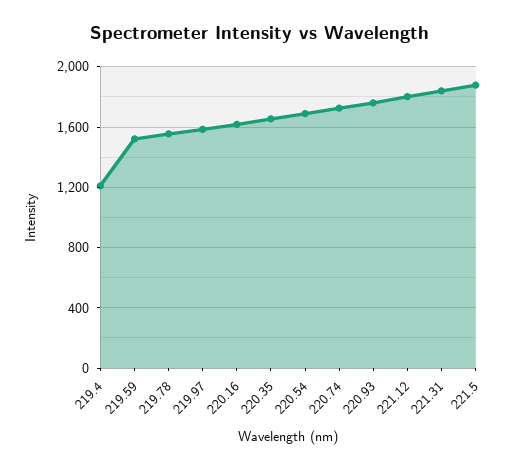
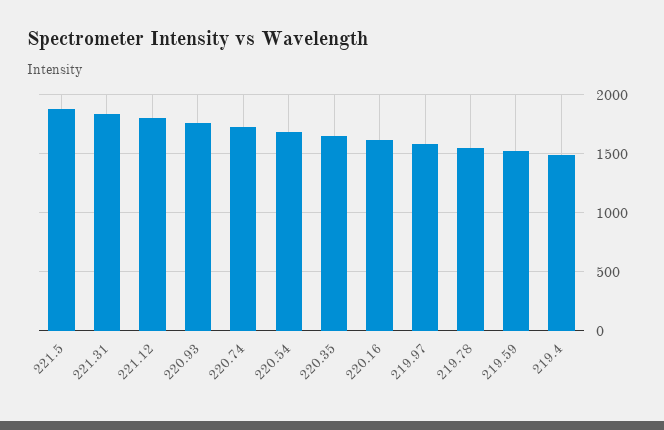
219.4: 1200 -> 1500

